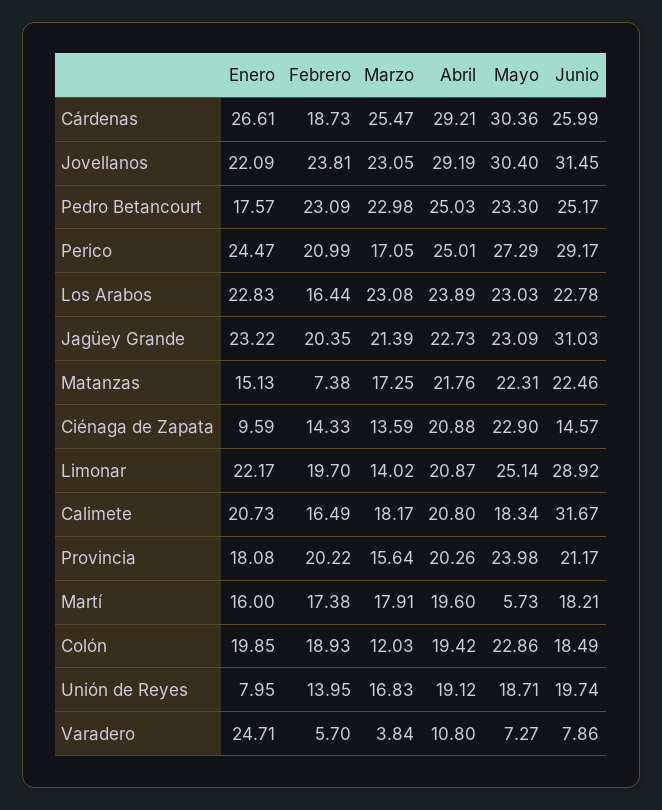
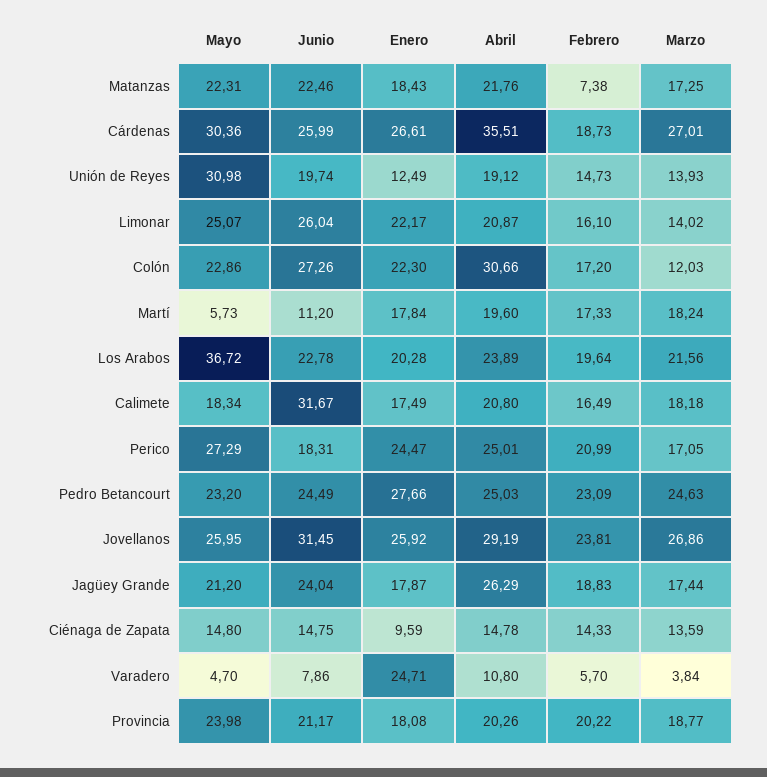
Marzo, Cárdenas: 25.47 -> 27.01
Abril, Cárdenas: 29.21 -> 35.51
Enero, Jovellanos: 22.09 -> 25.92
Marzo, Jovellanos: 23.05 -> 26.86
Mayo, Jovellanos: 30.4 -> 25.95
Enero, Pedro Betancourt: 17.57 -> 27.66
Marzo, Pedro Betancourt: 22.98 -> 24.63
Mayo, Pedro Betancourt: 23.3 -> 23.2
Junio, Pedro Betancourt: 25.17 -> 24.49
Junio, Perico: 29.17 -> 18.31
Enero, Los Arabos: 22.83 -> 20.28
Febrero, Los Arabos: 16.44 -> 19.64
Marzo, Los Arabos: 23.08 -> 21.56
Mayo, Los Arabos: 23.03 -> 36.72
Enero, Jagüey Grande: 23.22 -> 17.87
Febrero, Jagüey Grande: 20.35 -> 18.83
Marzo, Jagüey Grande: 21.39 -> 17.44
Abril, Jagüey Grande: 22.73 -> 26.29
Mayo, Jagüey Grande: 23.09 -> 21.2
Junio, Jagüey Grande: 31.03 -> 24.04
Enero, Matanzas: 15.13 -> 18.43
Abril, Ciénaga de Zapata: 20.88 -> 14.78
Mayo, Ciénaga de Zapata: 22.9 -> 14.8
Junio, Ciénaga de Zapata: 14.57 -> 14.75
Febrero, Limonar: 19.7 -> 16.1
Mayo, Limonar: 25.14 -> 25.07
Junio, Limonar: 28.92 -> 26.04
Enero, Calimete: 20.73 -> 17.49
Marzo, Calimete: 18.17 -> 18.18
Marzo, Provincia: 15.64 -> 18.77
Enero, Martí: 16 -> 17.84
Febrero, Martí: 17.38 -> 17.33
Marzo, Martí: 17.91 -> 18.24
Junio, Martí: 18.21 -> 11.2
Enero, Colón: 19.85 -> 22.3
Febrero, Colón: 18.93 -> 17.2
Abril, Colón: 19.42 -> 30.66
Junio, Colón: 18.49 -> 27.26
Enero, Unión de Reyes: 7.95 -> 12.49
Febrero, Unión de Reyes: 13.95 -> 14.73
Marzo, Unión de Reyes: 16.83 -> 13.93
Mayo, Unión de Reyes: 18.71 -> 30.98
Mayo, Varadero: 7.27 -> 4.7

